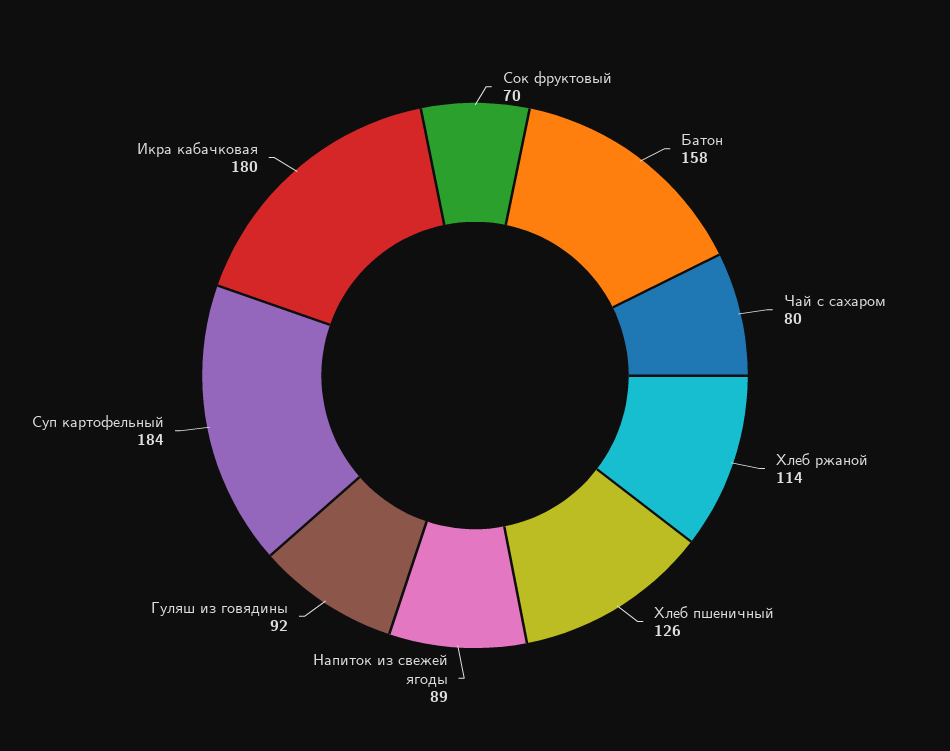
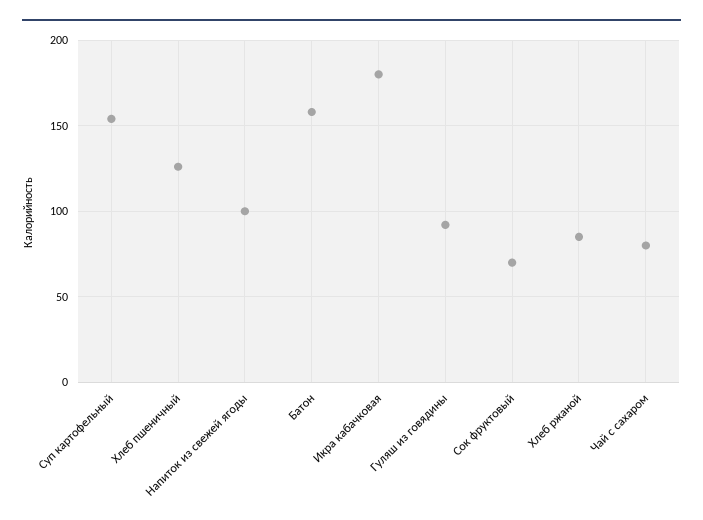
Хлеб ржаной: 114 -> 85
Напиток из свежей ягоды: 89 -> 100
Суп картофельный: 184 -> 155

